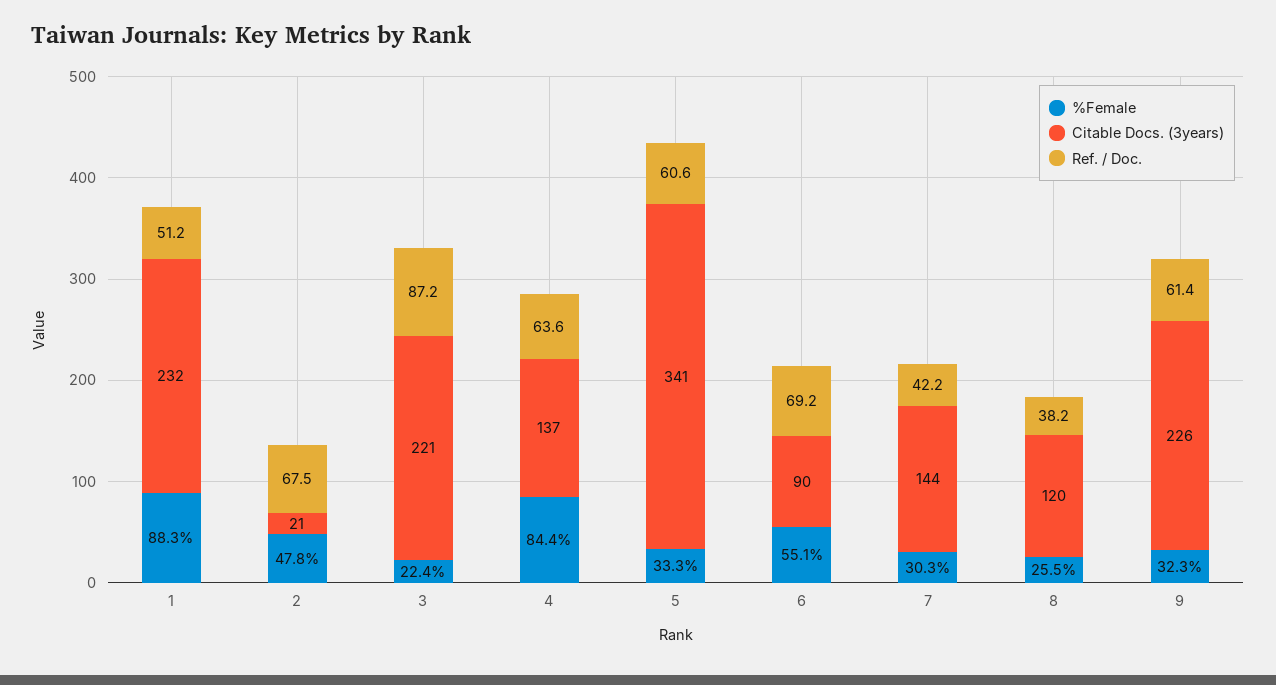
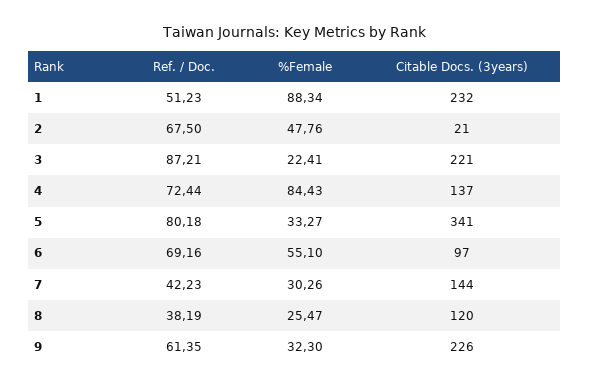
Ref. / Doc., 4: 63.6 -> 72.44
Ref. / Doc., 5: 60.6 -> 80.18
Citable Docs. (3years), 6: 90 -> 97

